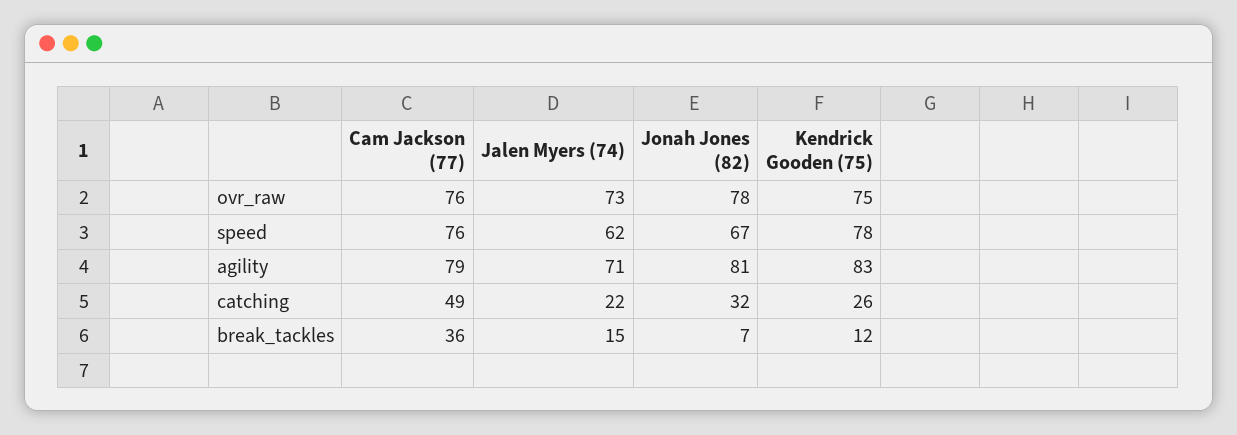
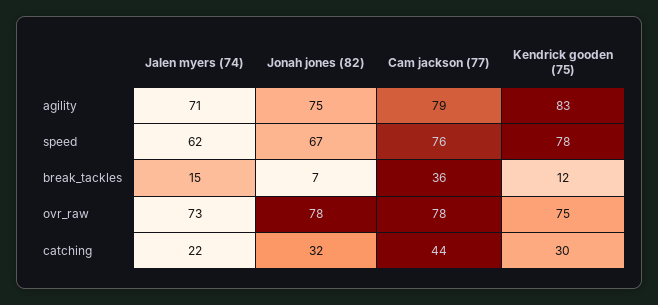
Cam Jackson (77), ovr_raw: 76 -> 78
Jonah Jones (82), agility: 81 -> 75
Cam Jackson (77), catching: 49 -> 44
Kendrick Gooden (75), catching: 26 -> 30

